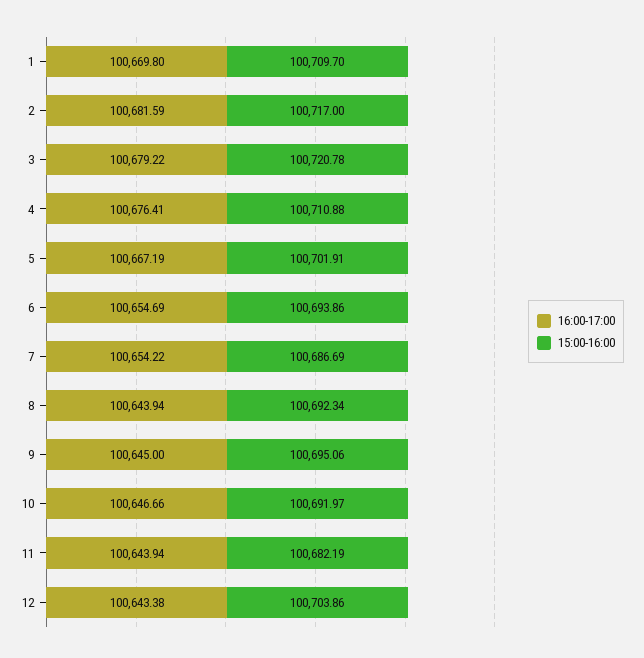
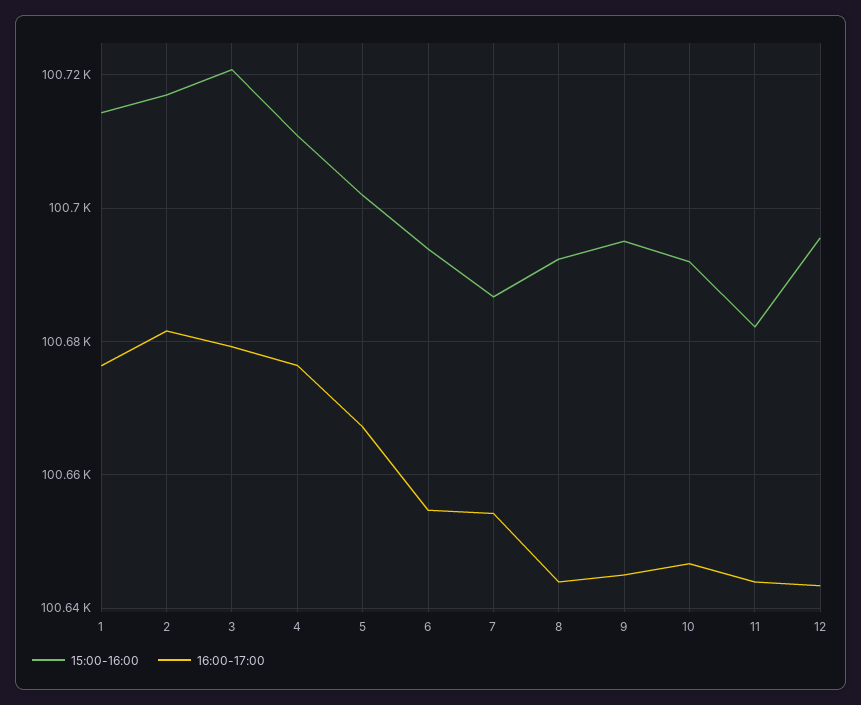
16:00-17:00, 1: 100669.8 -> 100676
15:00-16:00, 1: 100709.7 -> 100714
15:00-16:00, 12: 100703.86 -> 100696

